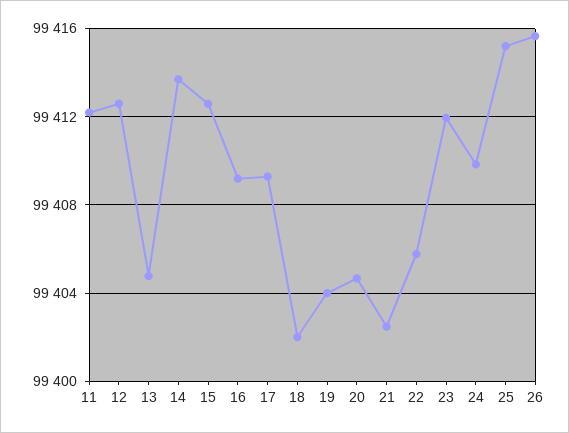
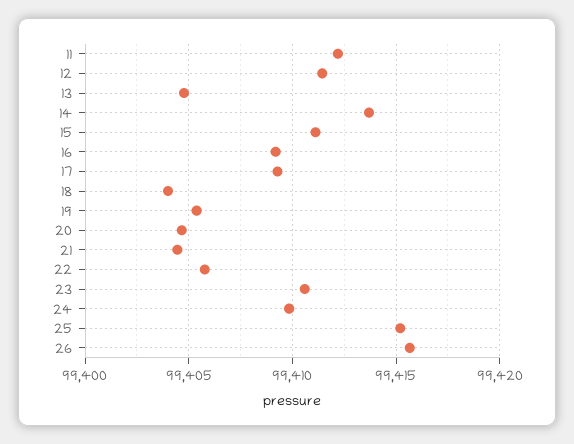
12: 99412.5 -> 99411.5
15: 99412.5 -> 99411
18: 99402 -> 99404
19: 99404 -> 99405.5
21: 99402.5 -> 99404.5
23: 99412 -> 99410.5

